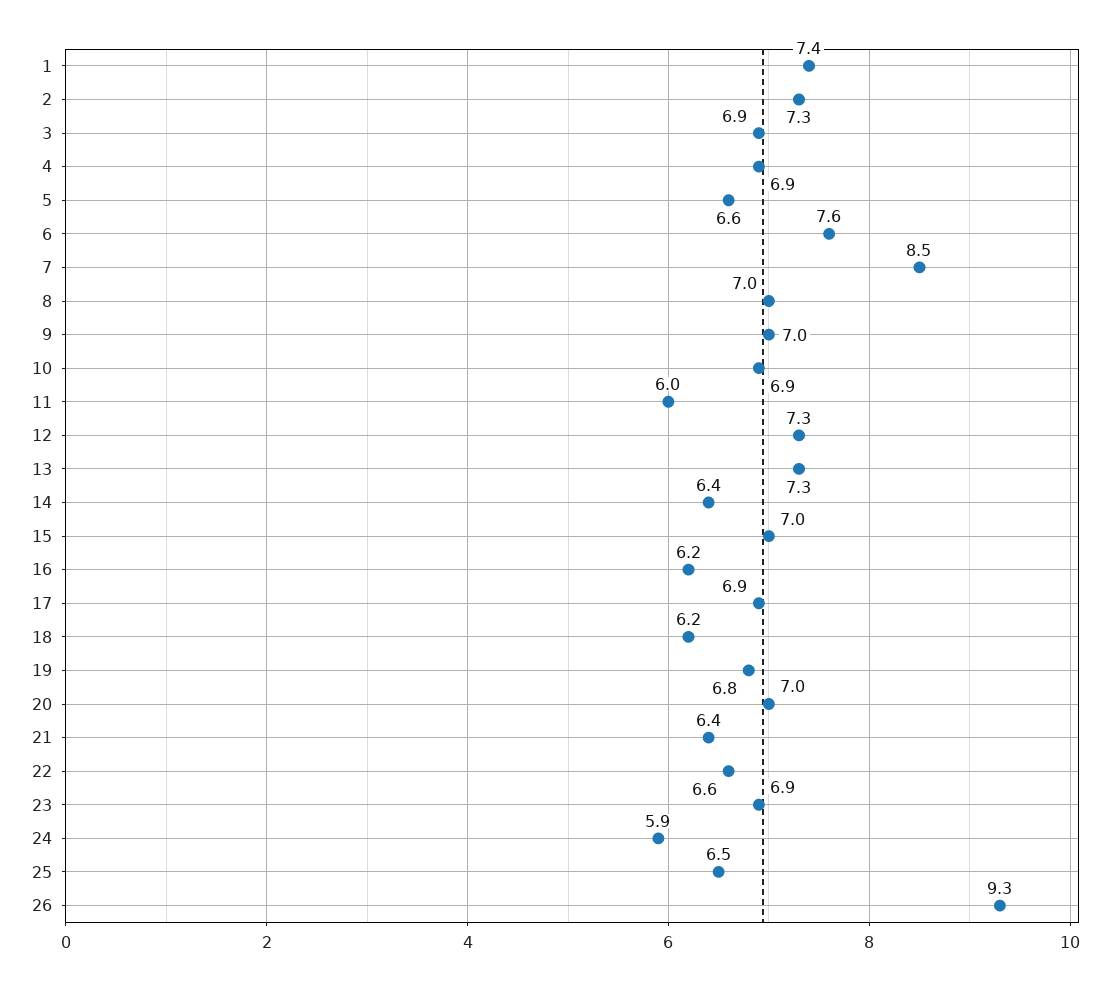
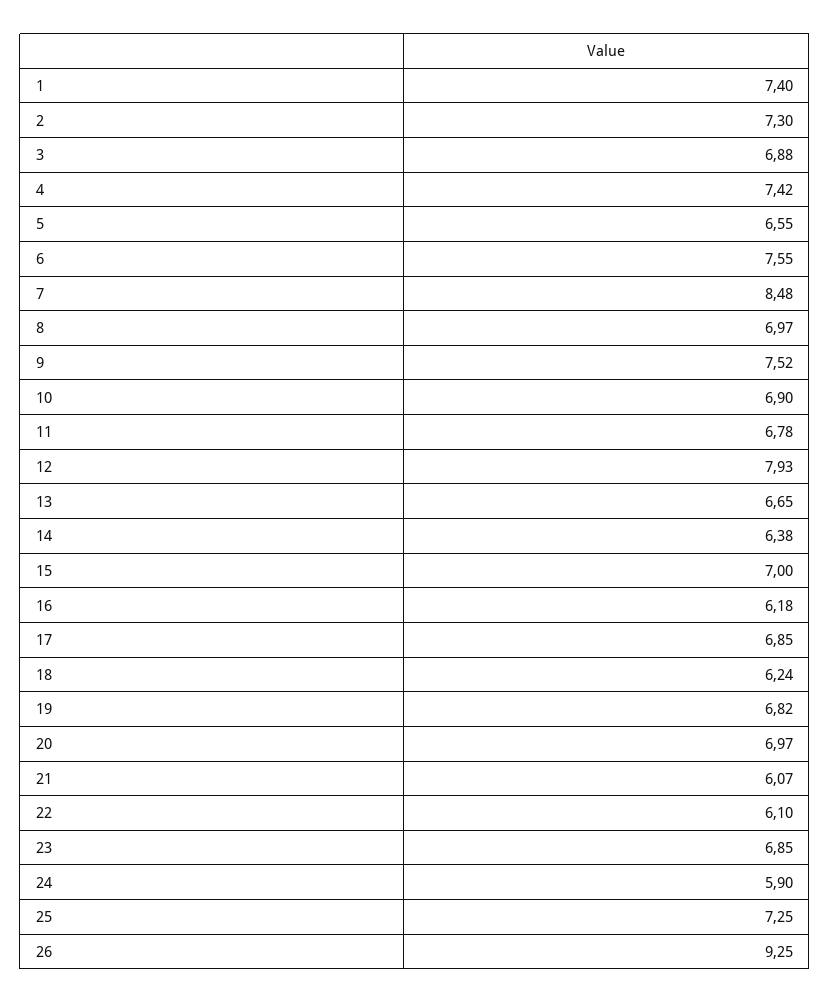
4: 6.9 -> 7.42
9: 7 -> 7.52
11: 6 -> 6.78
12: 7.3 -> 7.93
13: 7.3 -> 6.65
21: 6.4 -> 6.07
22: 6.6 -> 6.1
25: 6.5 -> 7.25

